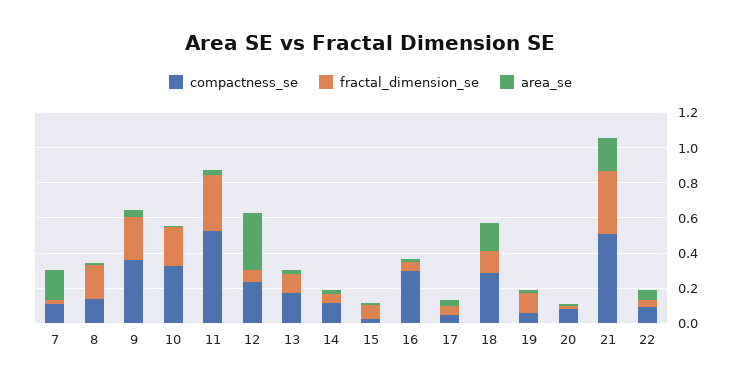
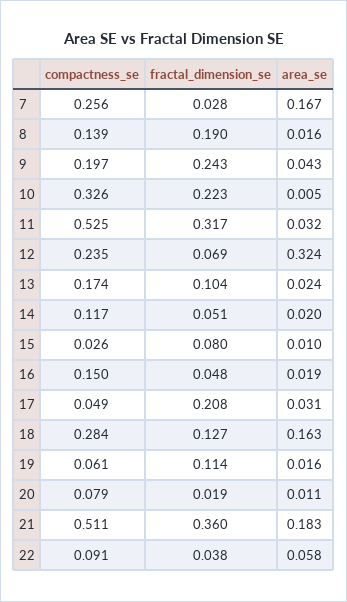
compactness_se, 7: 0.1 -> 0.256
compactness_se, 9: 0.35 -> 0.197
compactness_se, 16: 0.3 -> 0.15
fractal_dimension_se, 17: 0.05 -> 0.208

